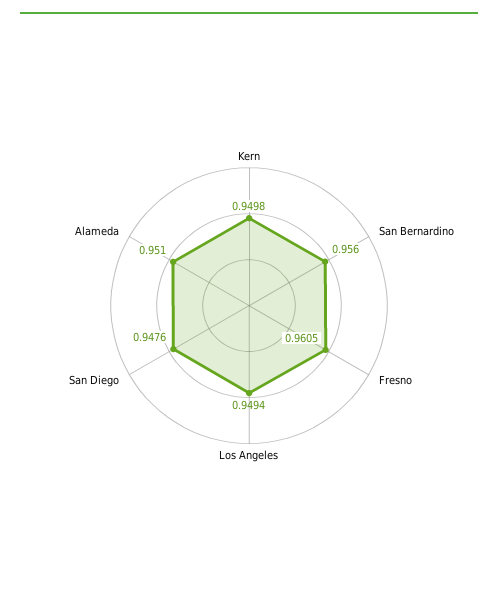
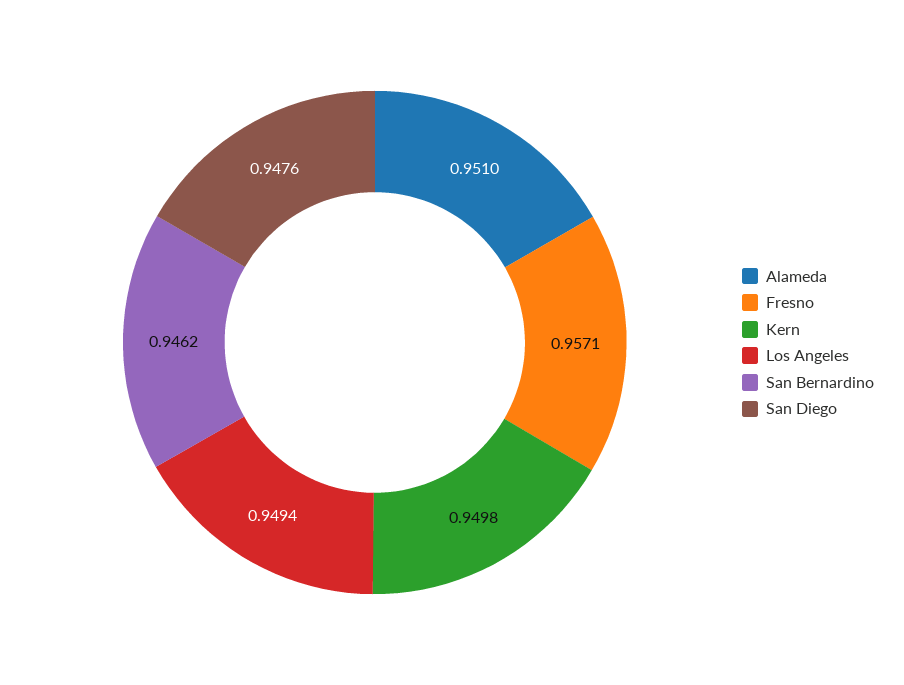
San Bernardino: 0.956 -> 0.9462
Fresno: 0.9605 -> 0.9571

